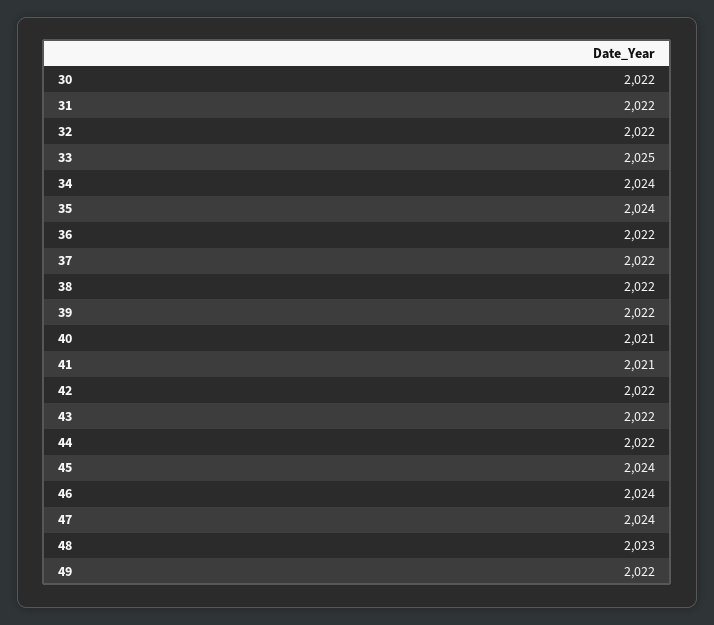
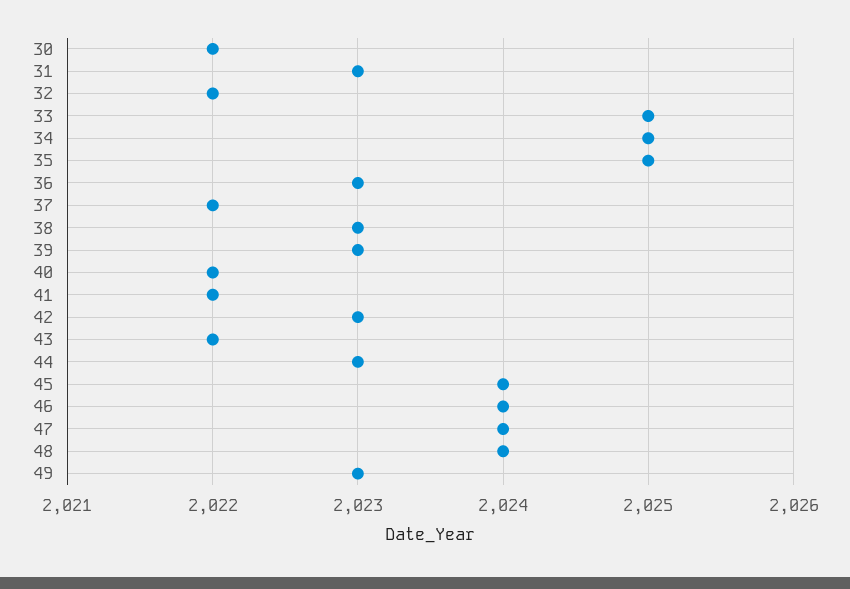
31: 2022 -> 2023
34: 2024 -> 2025
35: 2024 -> 2025
36: 2022 -> 2023
38: 2022 -> 2023
39: 2022 -> 2023
40: 2021 -> 2022
41: 2021 -> 2022
42: 2022 -> 2023
44: 2022 -> 2023
48: 2023 -> 2024
49: 2022 -> 2023

